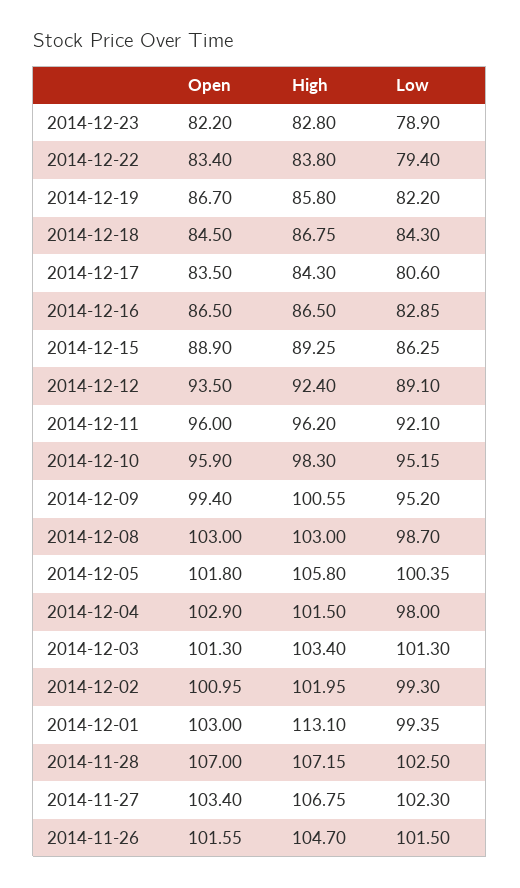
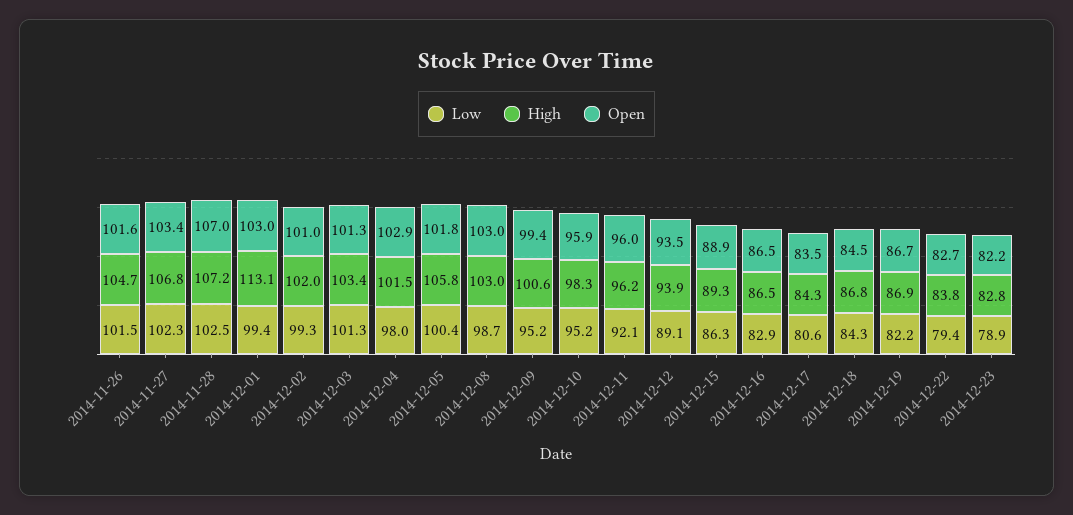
Open, 2014-12-22: 83.4 -> 82.7
High, 2014-12-19: 85.8 -> 86.9
High, 2014-12-12: 92.4 -> 93.9

